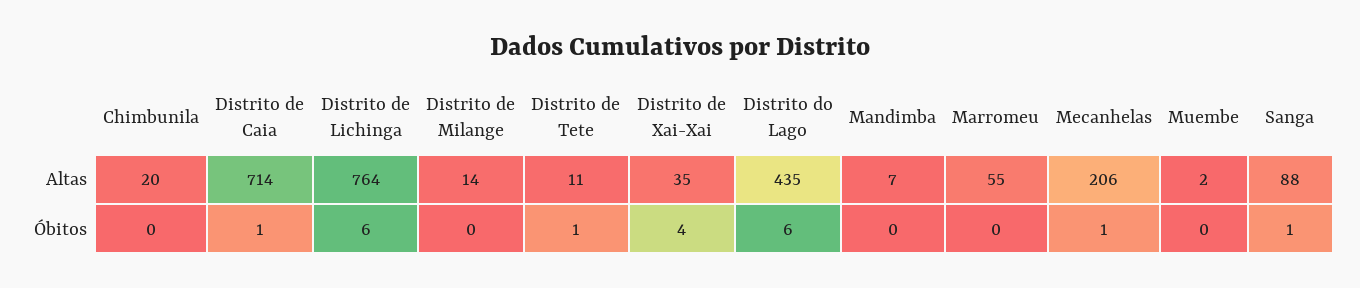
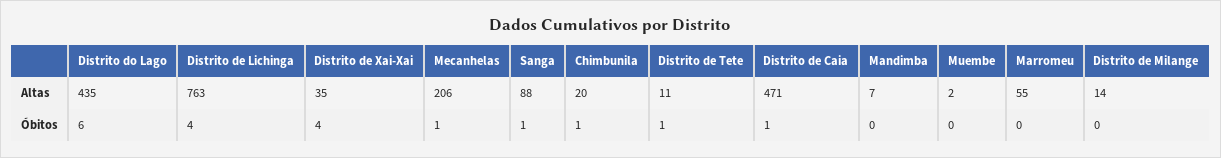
Distrito de Caia, Altas: 714 -> 471
Distrito de Lichinga, Altas: 764 -> 763
Chimbunila, Óbitos: 0 -> 1
Distrito de Lichinga, Óbitos: 6 -> 4

